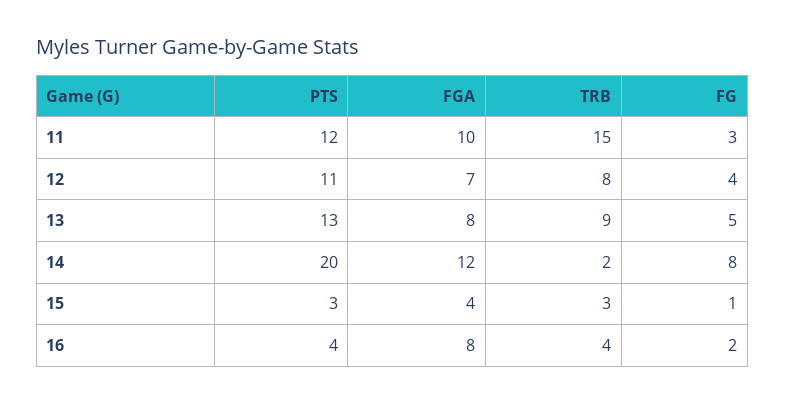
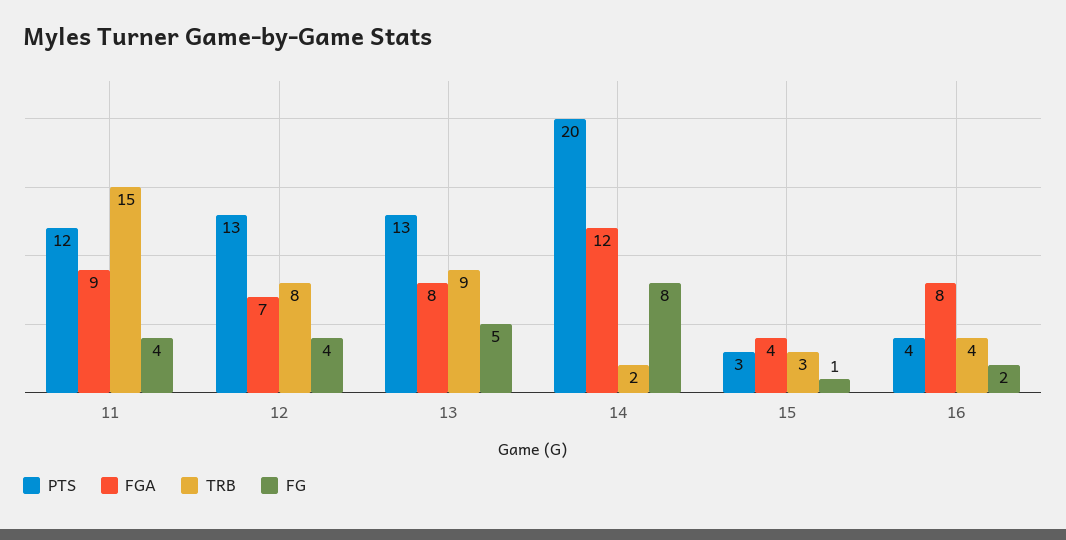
FGA, 11: 10 -> 9
FG, 11: 3 -> 4
PTS, 12: 11 -> 13

